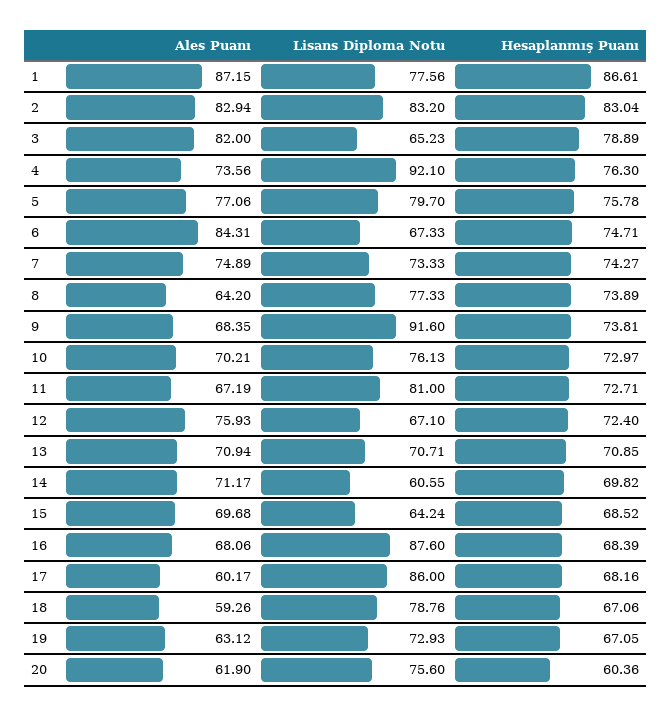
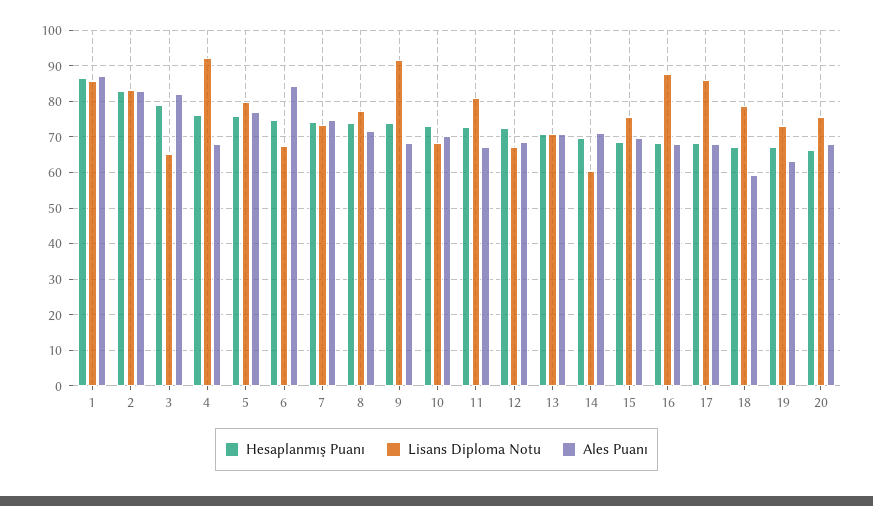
Lisans Diploma Notu, 1: 77.56 -> 86
Ales Puanı, 4: 73.56 -> 68
Ales Puanı, 8: 64.2 -> 72
Lisans Diploma Notu, 10: 76.13 -> 68
Ales Puanı, 12: 75.93 -> 68
Lisans Diploma Notu, 15: 64.24 -> 76
Ales Puanı, 17: 60.17 -> 68
Ales Puanı, 20: 61.9 -> 68
Hesaplanmış Puanı, 20: 60.36 -> 66

